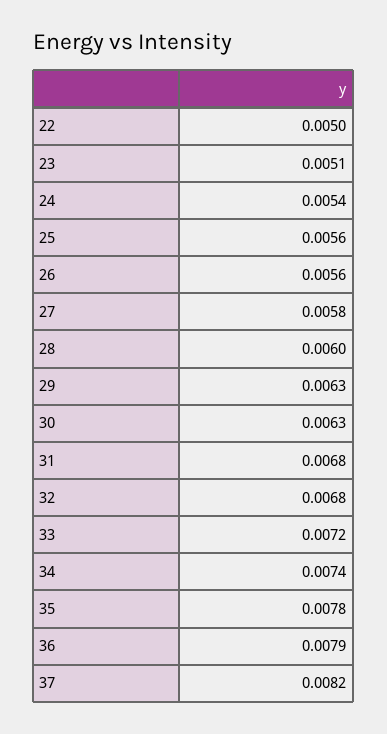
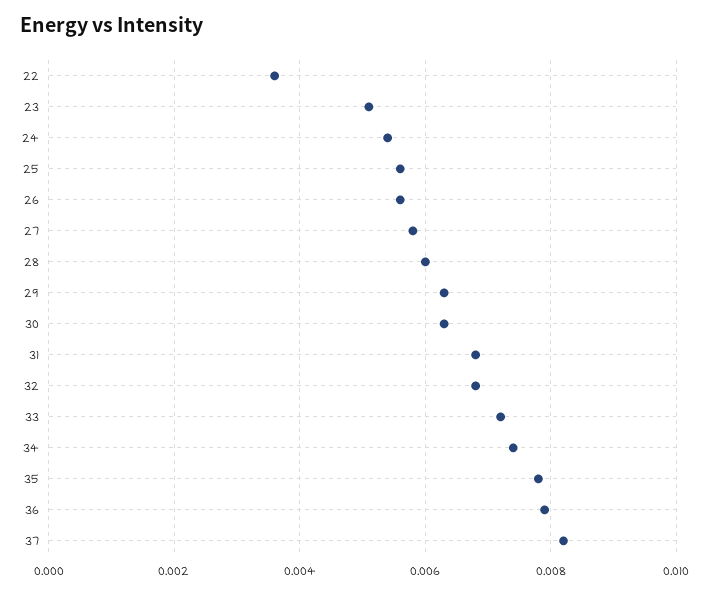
22: 0.005 -> 0.0035

